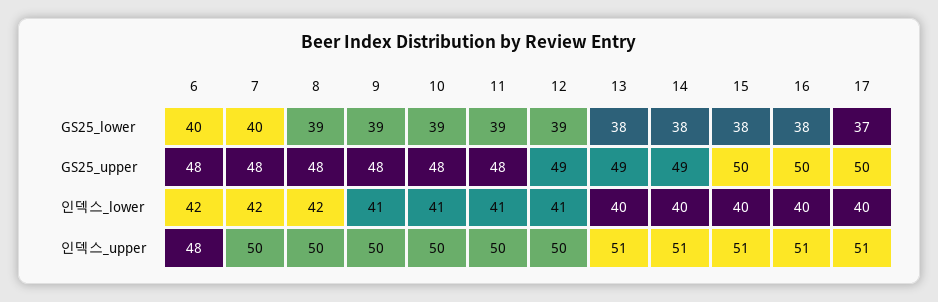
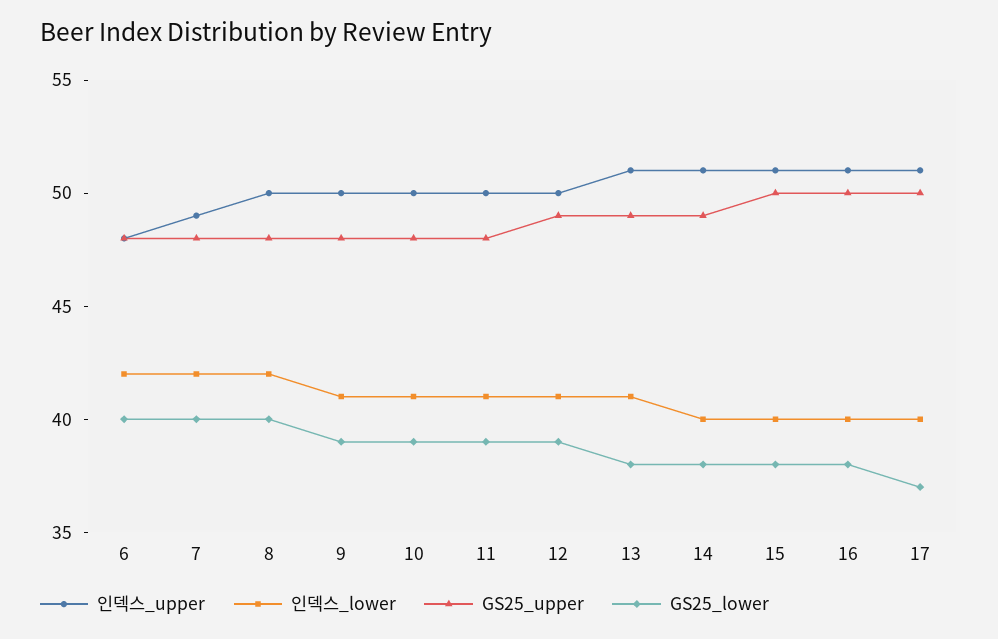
GS25_lower, 8: 39 -> 40
인덱스_lower, 13: 40 -> 41
인덱스_upper, 7: 50 -> 49

